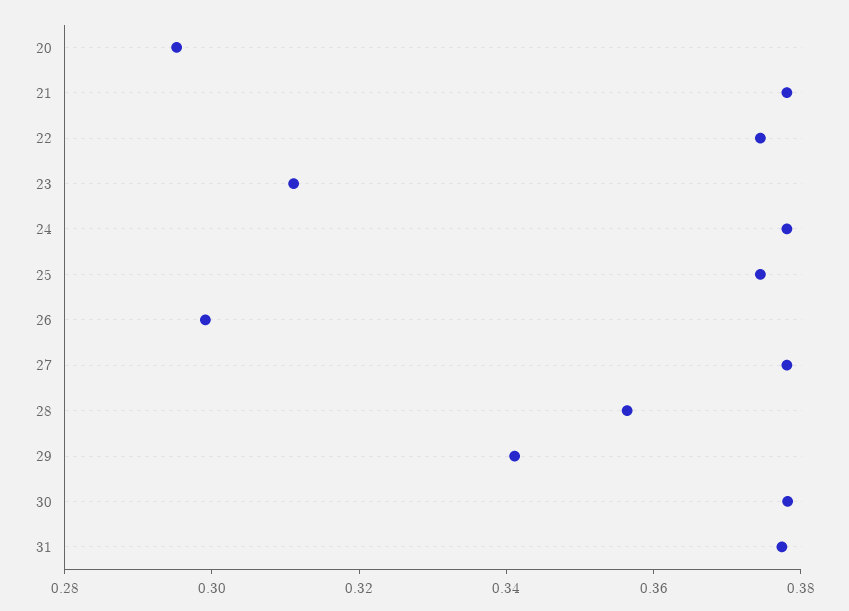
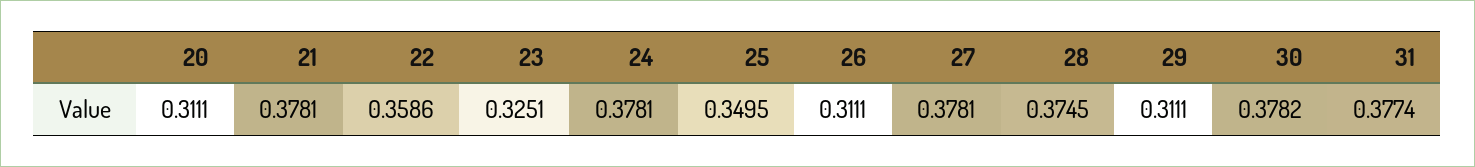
20: 0.295 -> 0.3111
22: 0.375 -> 0.3586
23: 0.31 -> 0.3251
25: 0.375 -> 0.3495
26: 0.3 -> 0.3111
28: 0.355 -> 0.3745
29: 0.34 -> 0.3111

